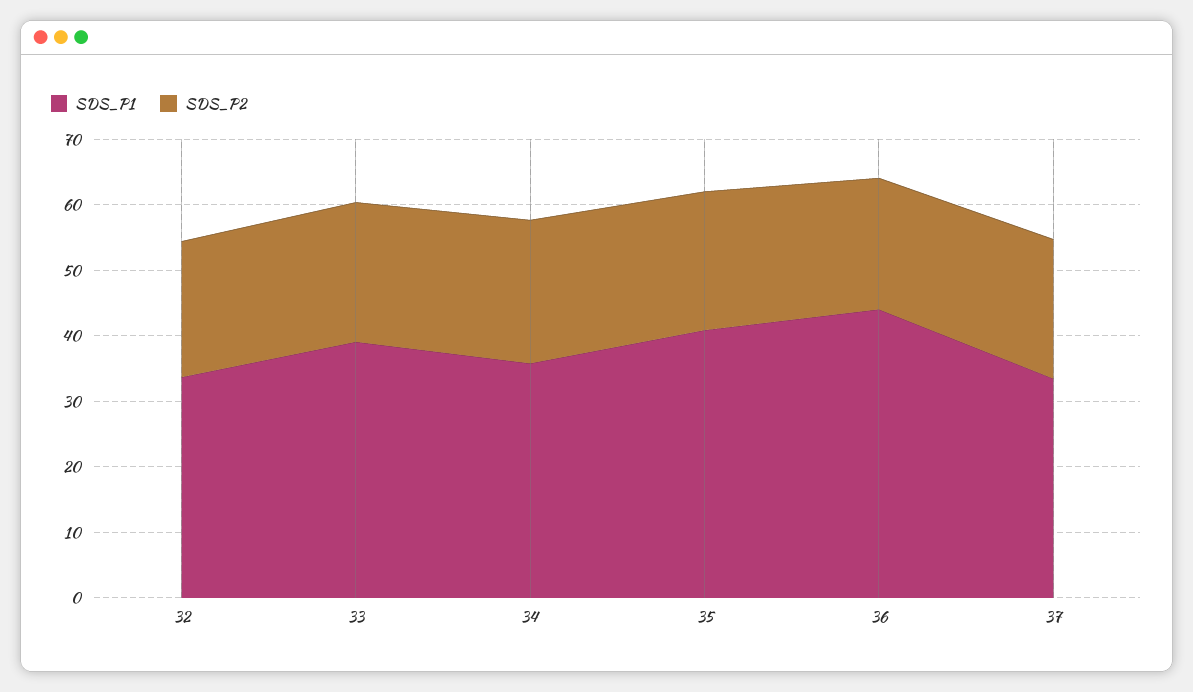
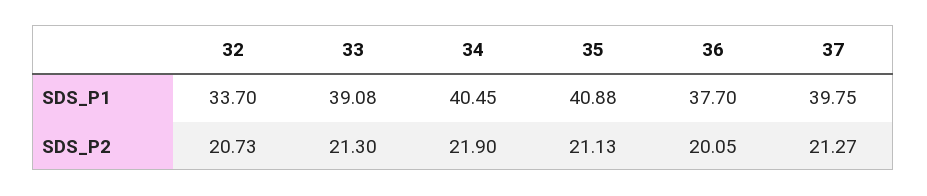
SDS_P1, 34: 36 -> 40.45
SDS_P1, 36: 44 -> 37.7
SDS_P1, 37: 34 -> 39.75

